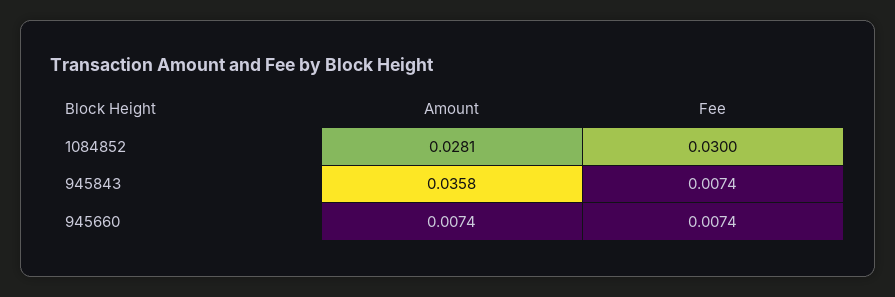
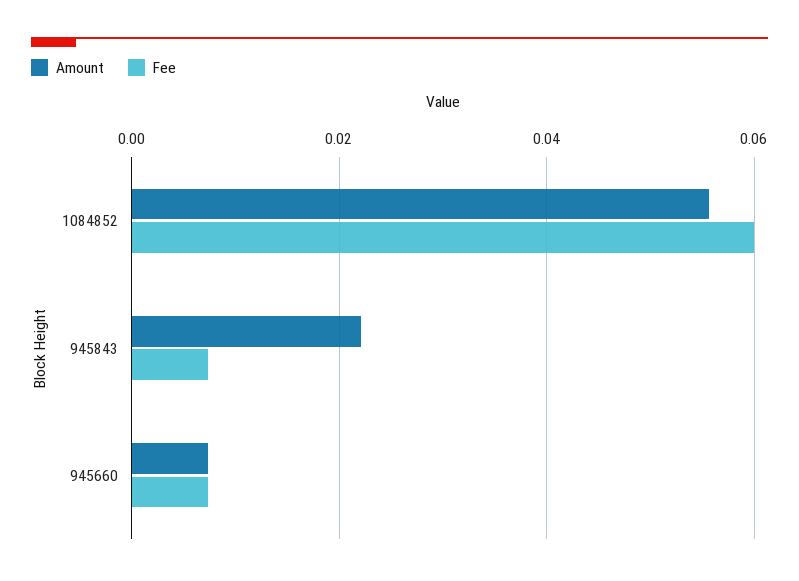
Amount, 1084852: 0.0281 -> 0.056
Fee, 1084852: 0.03 -> 0.06
Amount, 945843: 0.0358 -> 0.022

